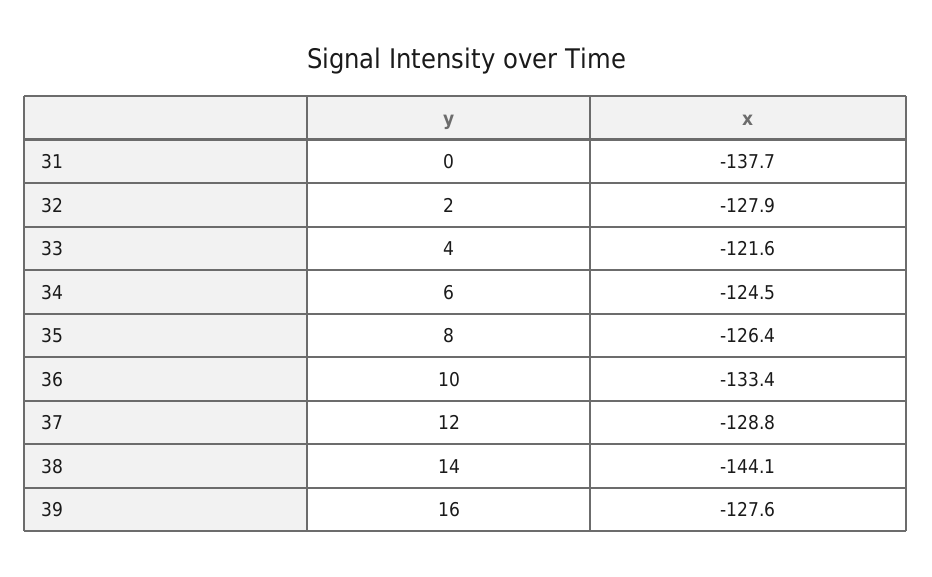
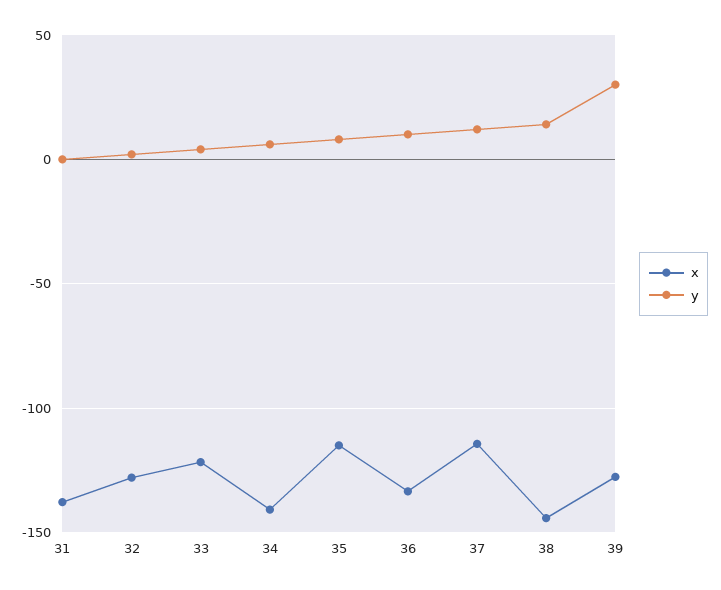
x, 34: -124.5 -> -140
x, 35: -126.4 -> -115
x, 37: -128.8 -> -115
y, 39: 16 -> 30

